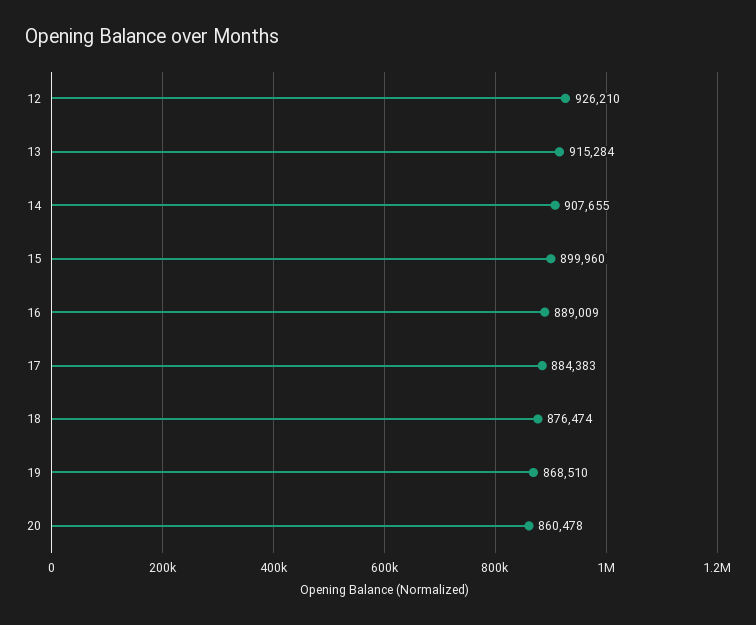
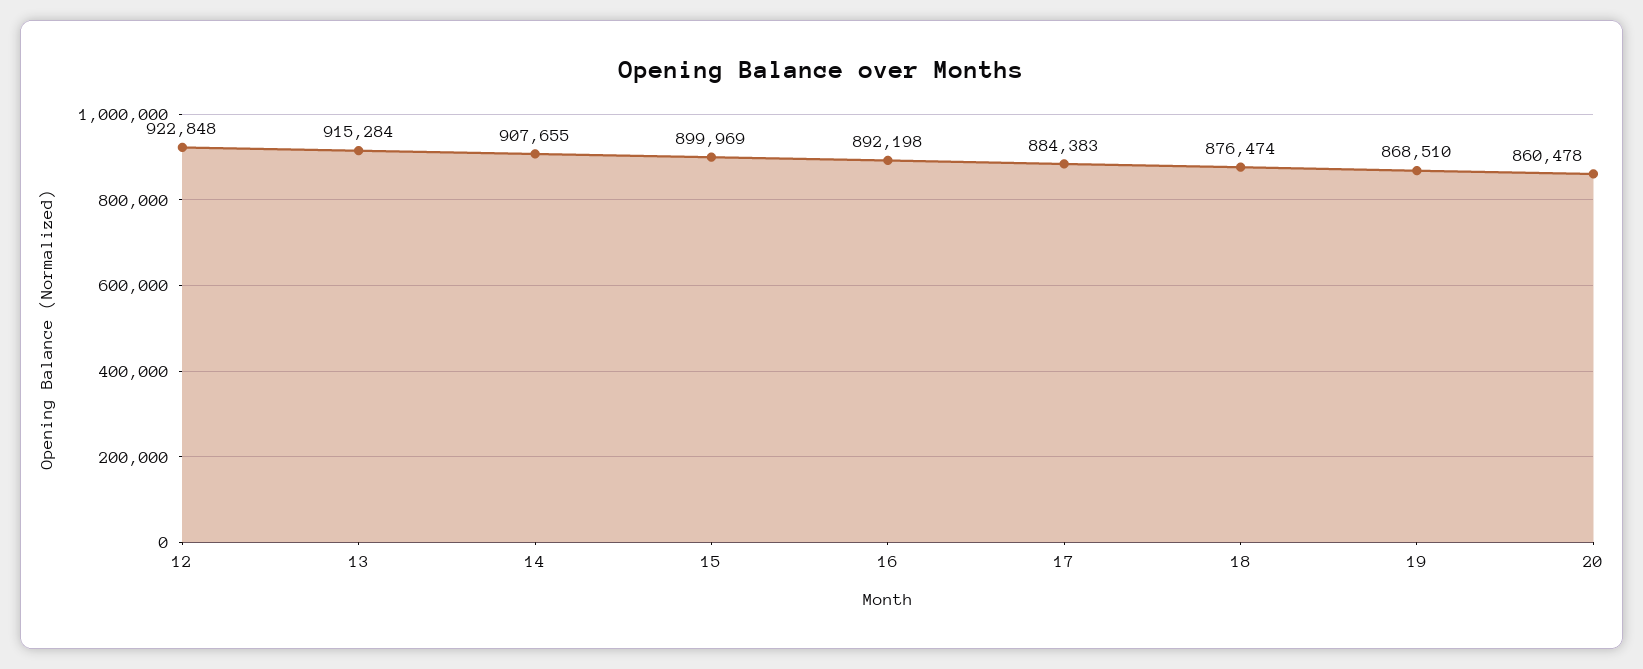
12: 926210 -> 922848
15: 899960 -> 899969
16: 889009 -> 892198

